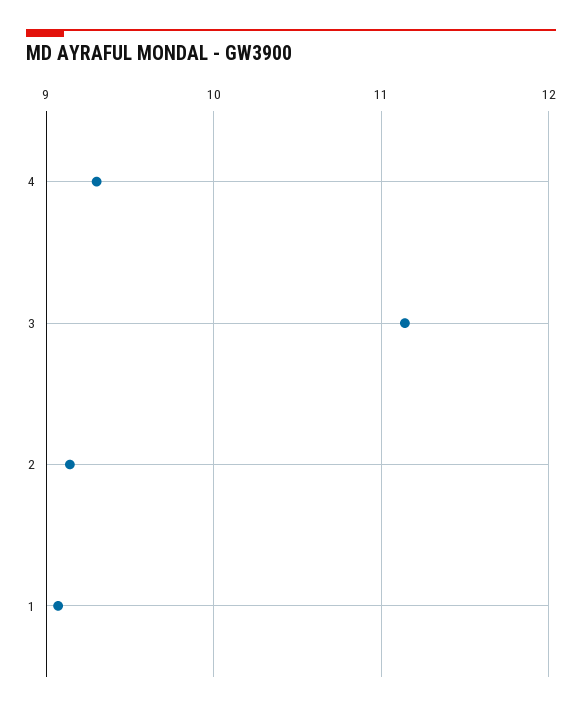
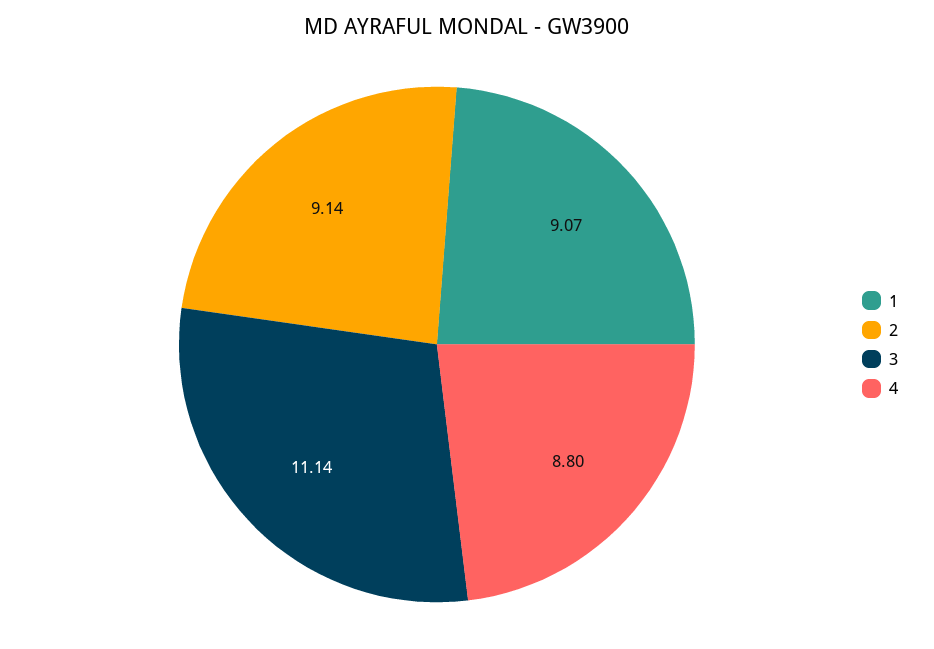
4: 9.3 -> 8.8

